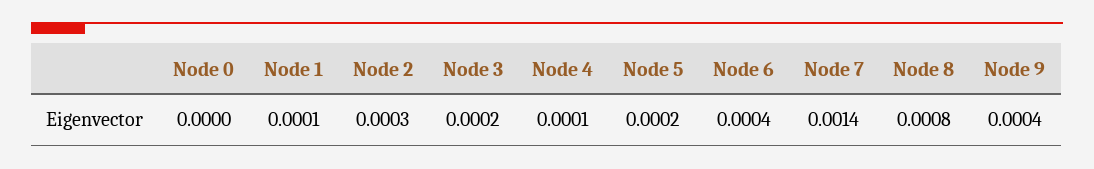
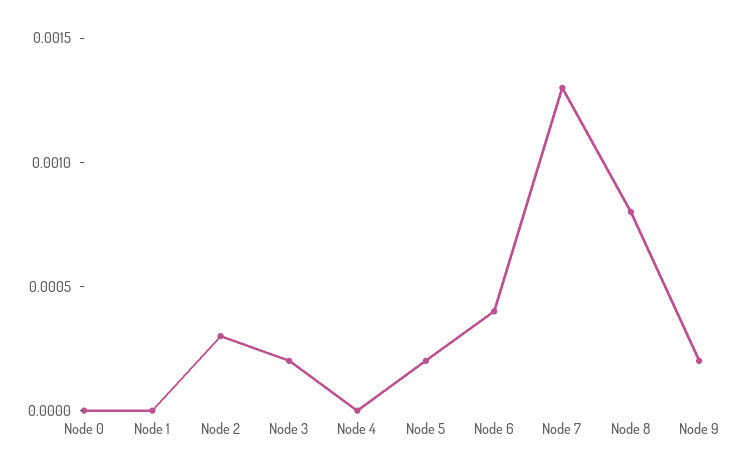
Node 1: 0.0001 -> 0
Node 4: 0.0001 -> 0
Node 7: 0.0014 -> 0.0013
Node 9: 0.0004 -> 0.0002

